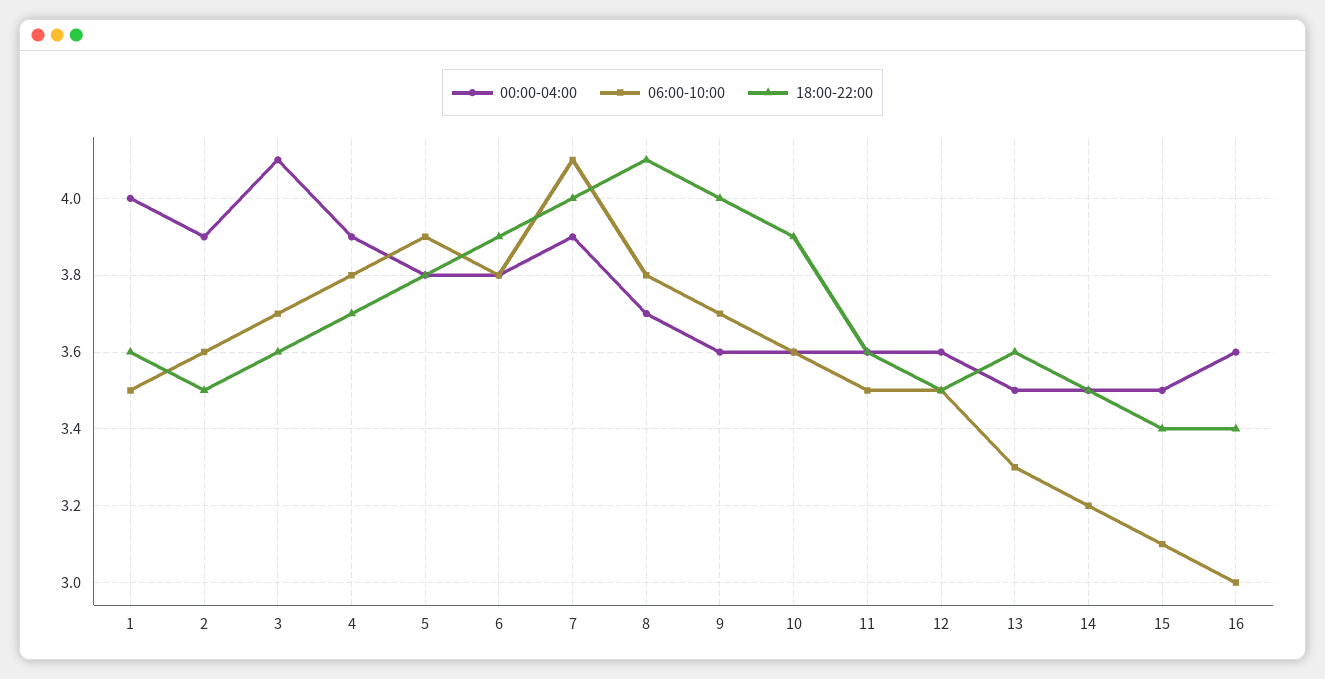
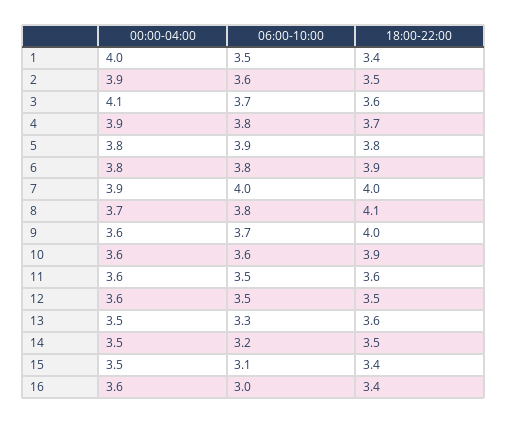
18:00-22:00, 1: 3.6 -> 3.4
06:00-10:00, 7: 4.1 -> 4

